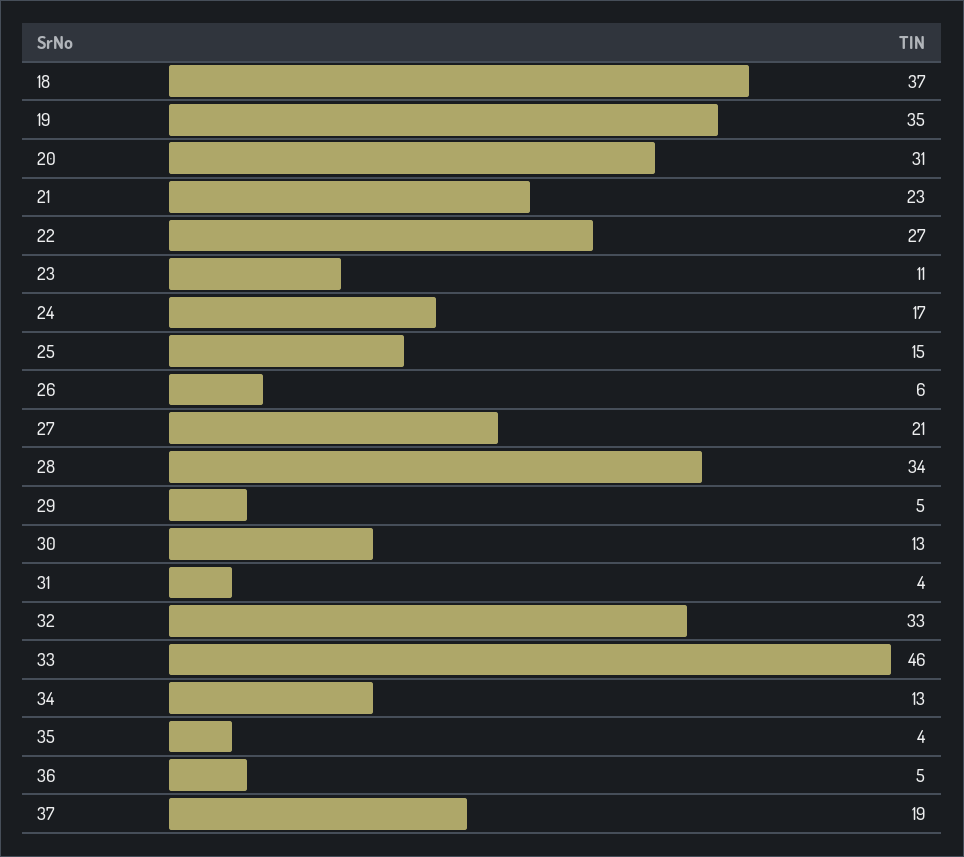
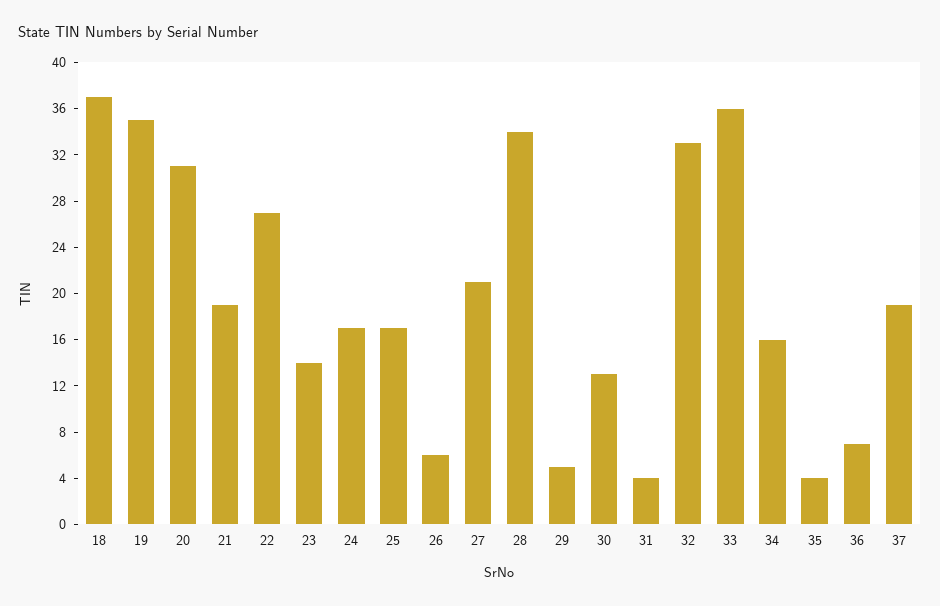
21: 23 -> 19
23: 11 -> 14
25: 15 -> 17
33: 46 -> 36
34: 13 -> 16
36: 5 -> 7

